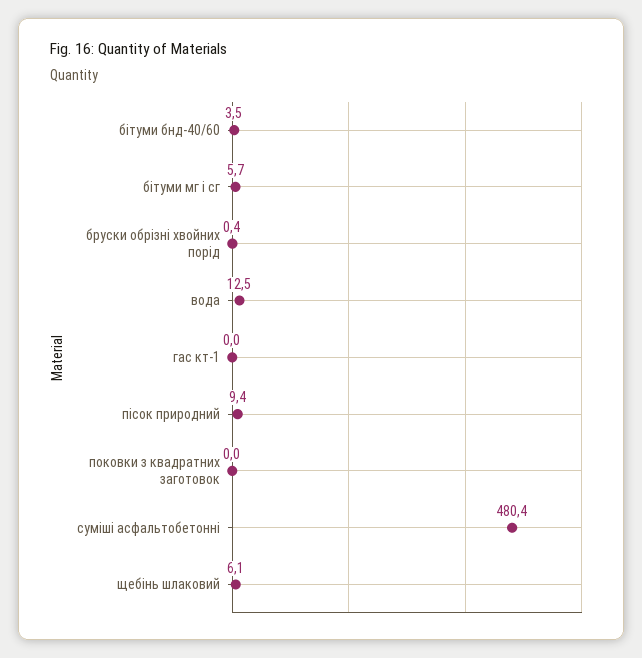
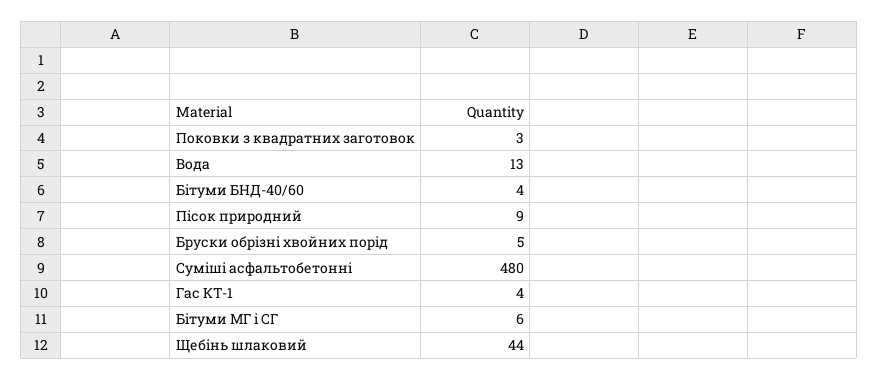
бруски обрiзнi хвойних порiд: 0.4 -> 5
гас кт-1: 0 -> 4
поковки з квадратних заготовок: 0 -> 3
щебiнь шлаковий: 6.1 -> 44

